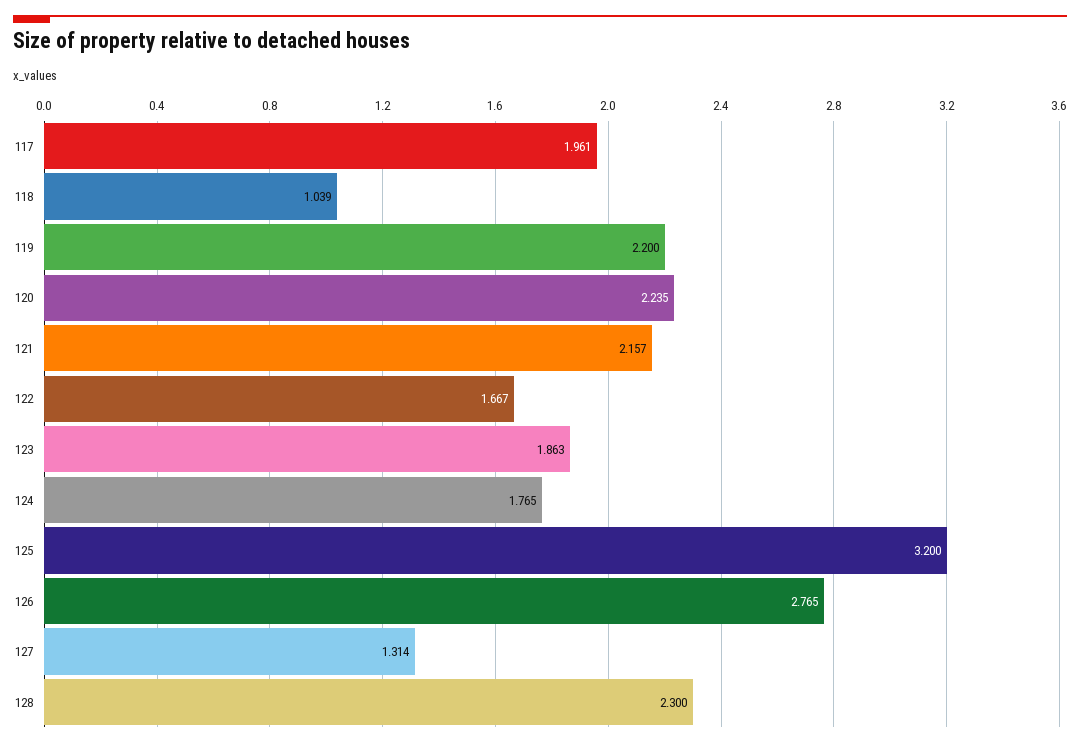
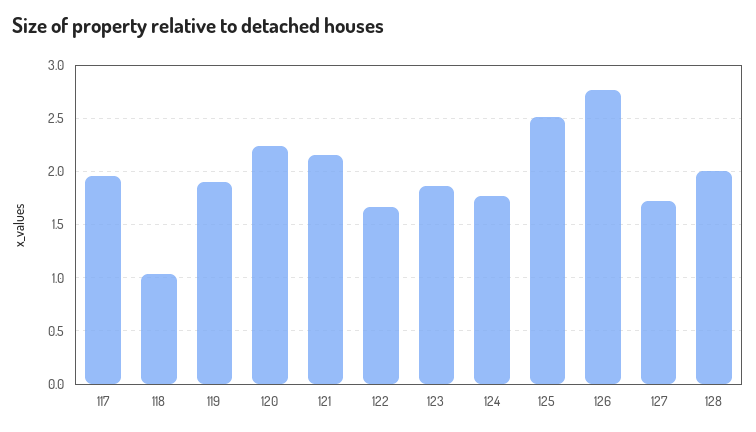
119: 2.2 -> 1.9
125: 3.2 -> 2.5
127: 1.314 -> 1.7
128: 2.3 -> 2

